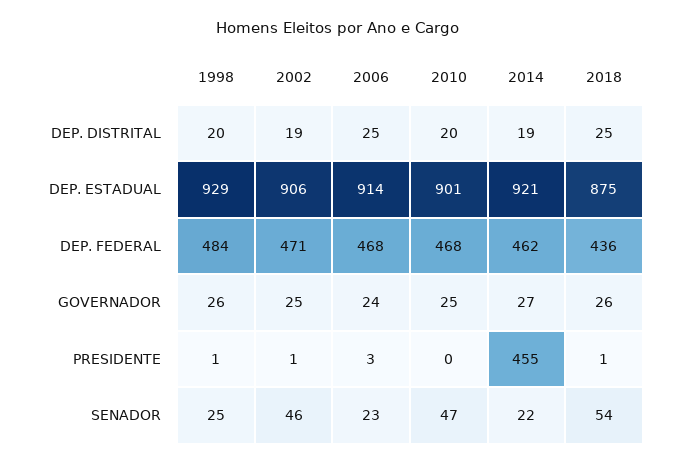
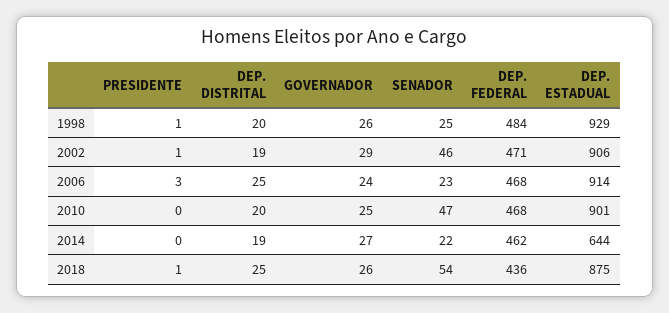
2014, DEP. ESTADUAL: 921 -> 644
2002, GOVERNADOR: 25 -> 29
2014, PRESIDENTE: 455 -> 0

